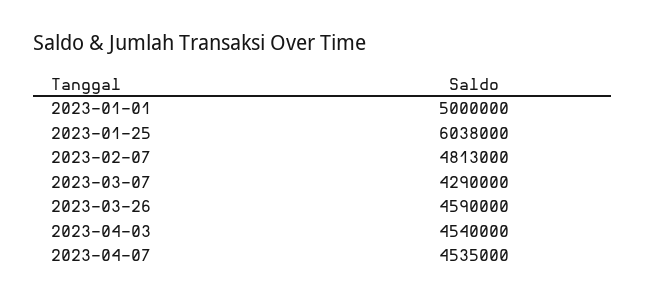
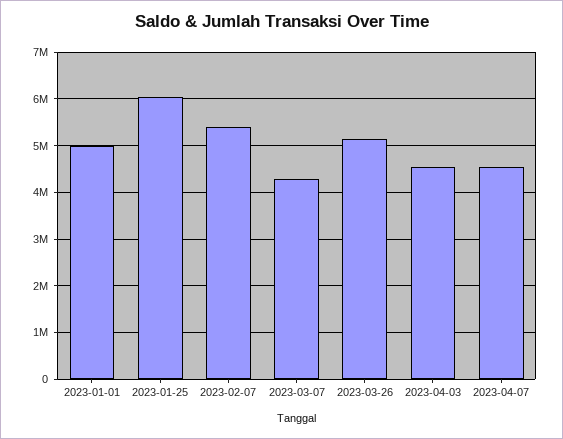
2023-02-07: 4813000 -> 5400000
2023-03-26: 4590000 -> 5200000

